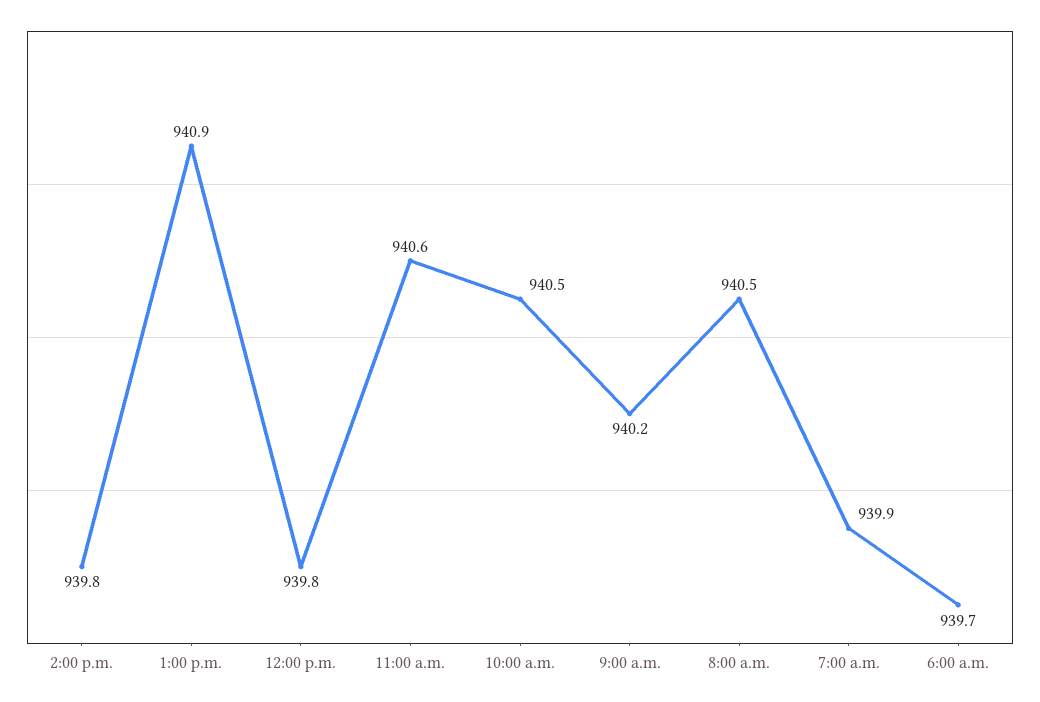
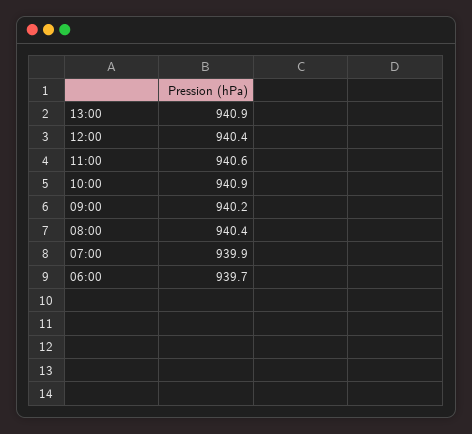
2:00 p.m.: 939.8 -> none
12:00 p.m.: 939.8 -> 940.4
10:00 a.m.: 940.5 -> 940.9
8:00 a.m.: 940.5 -> 940.4

